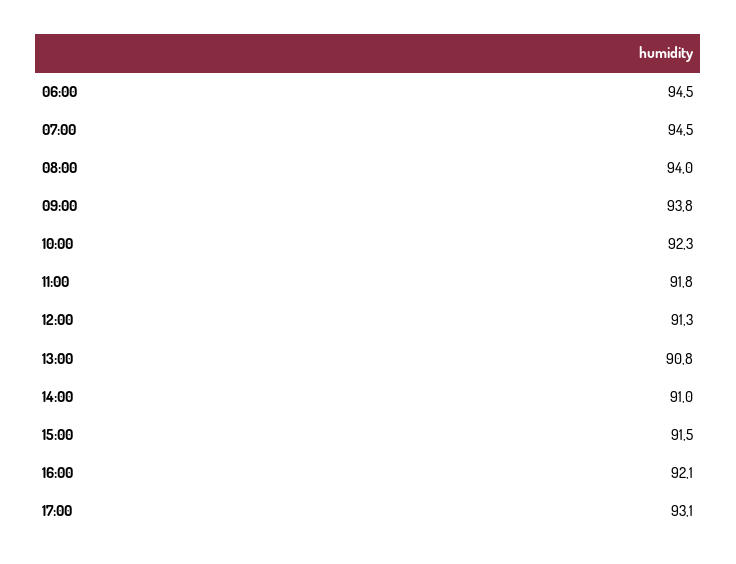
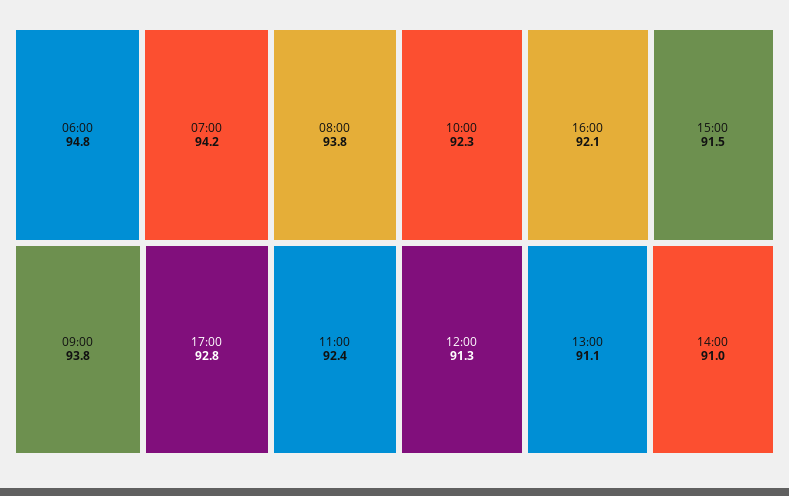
06:00: 94.5 -> 94.8
07:00: 94.5 -> 94.2
08:00: 94 -> 93.8
11:00: 91.8 -> 92.4
13:00: 90.8 -> 91.1
17:00: 93.1 -> 92.8

